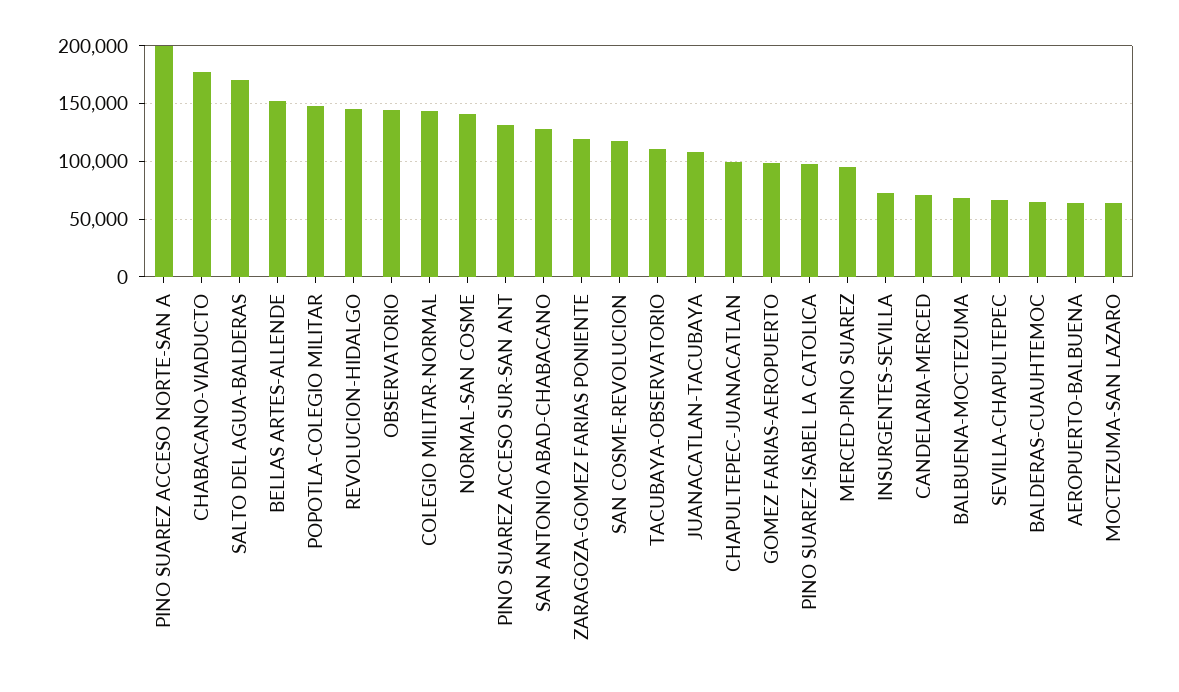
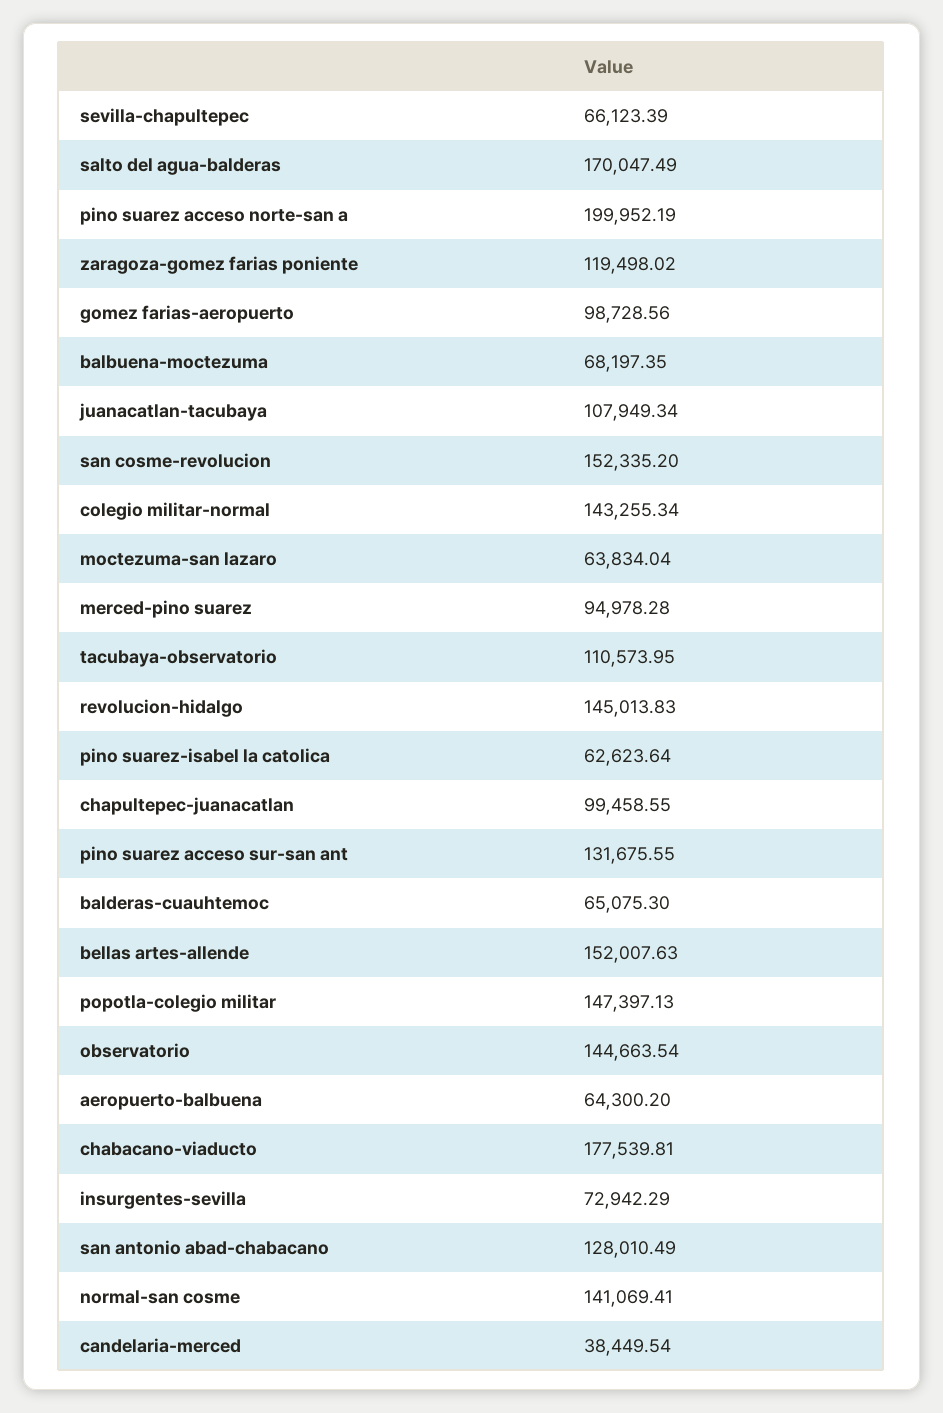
SAN COSME-REVOLUCION: 120000 -> 152335.2
PINO SUAREZ-ISABEL LA CATOLICA: 100000 -> 62623.64
CANDELARIA-MERCED: 70000 -> 38449.54

